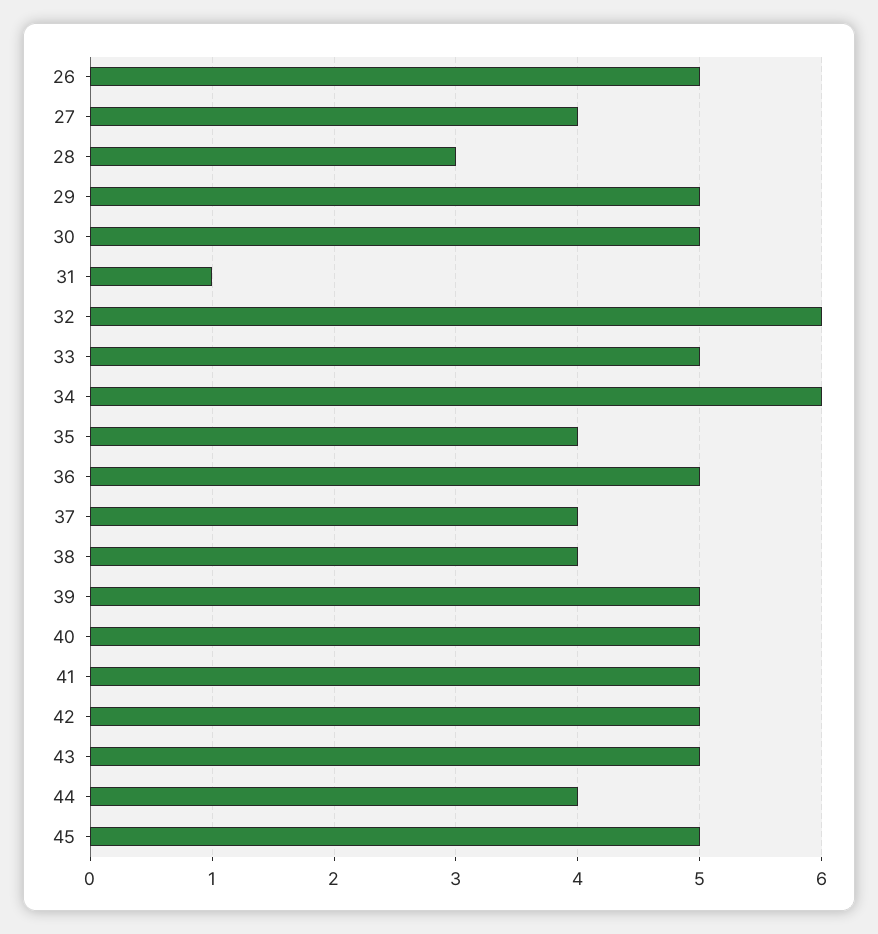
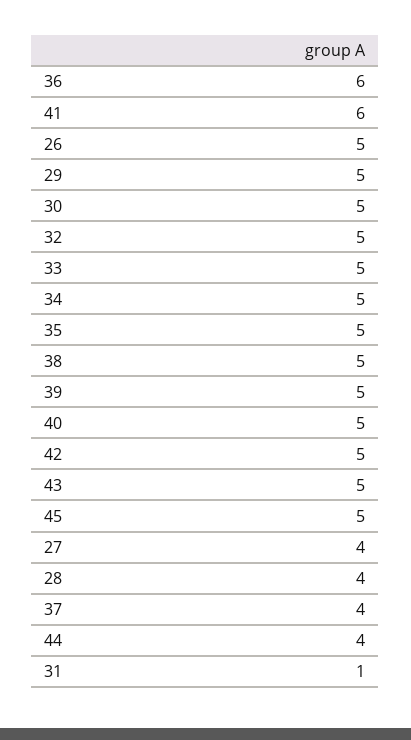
28: 3 -> 4
32: 6 -> 5
34: 6 -> 5
35: 4 -> 5
36: 5 -> 6
38: 4 -> 5
41: 5 -> 6

